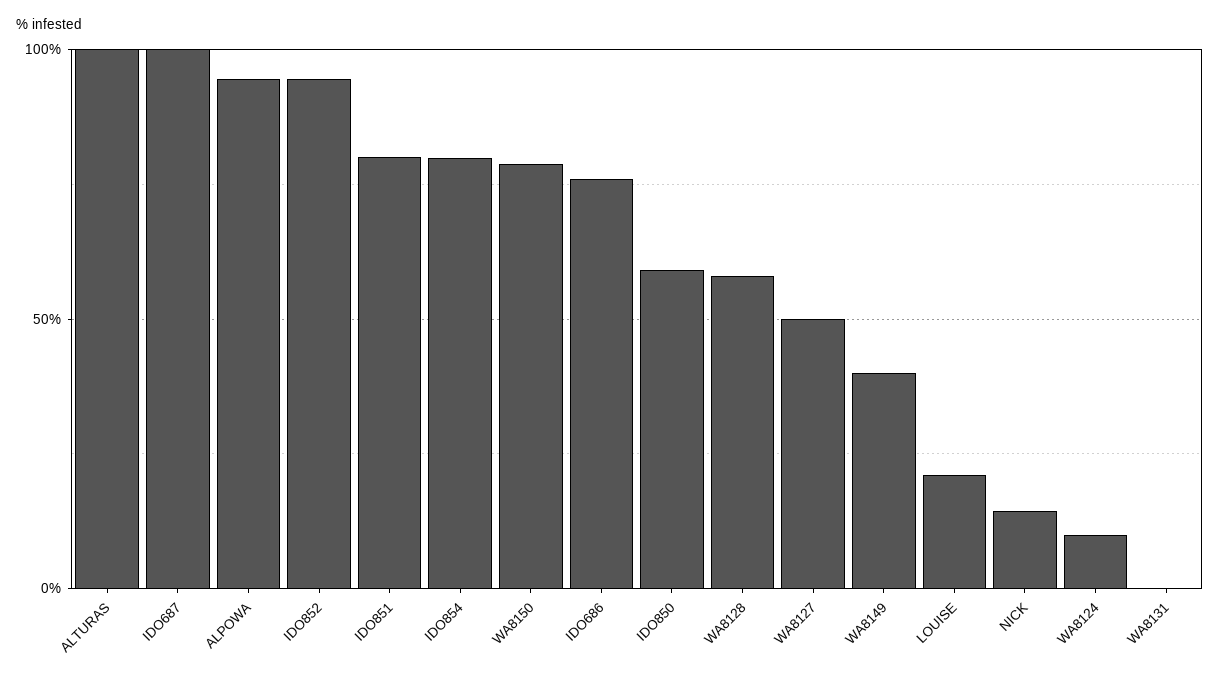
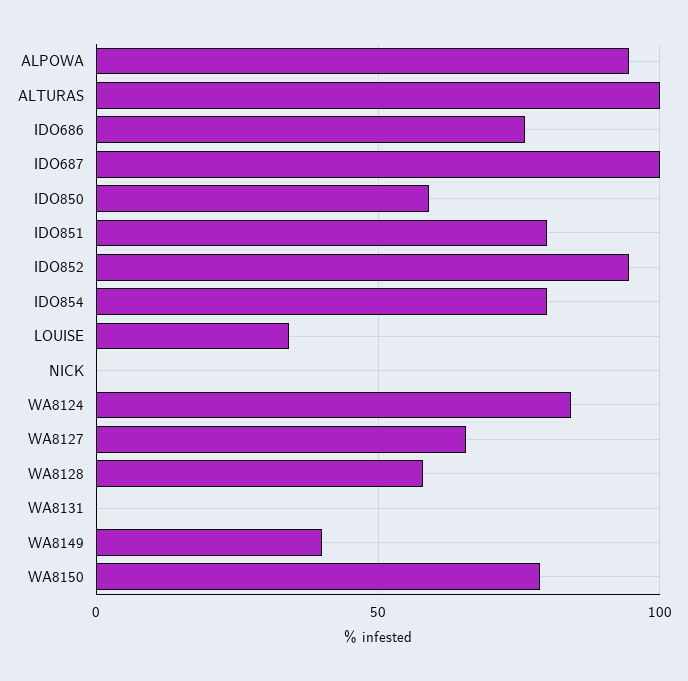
WA8127: 50 -> 65
LOUISE: 20 -> 35
NICK: 15 -> 0
WA8124: 10 -> 85

